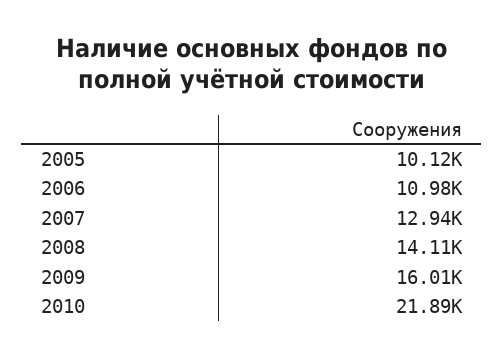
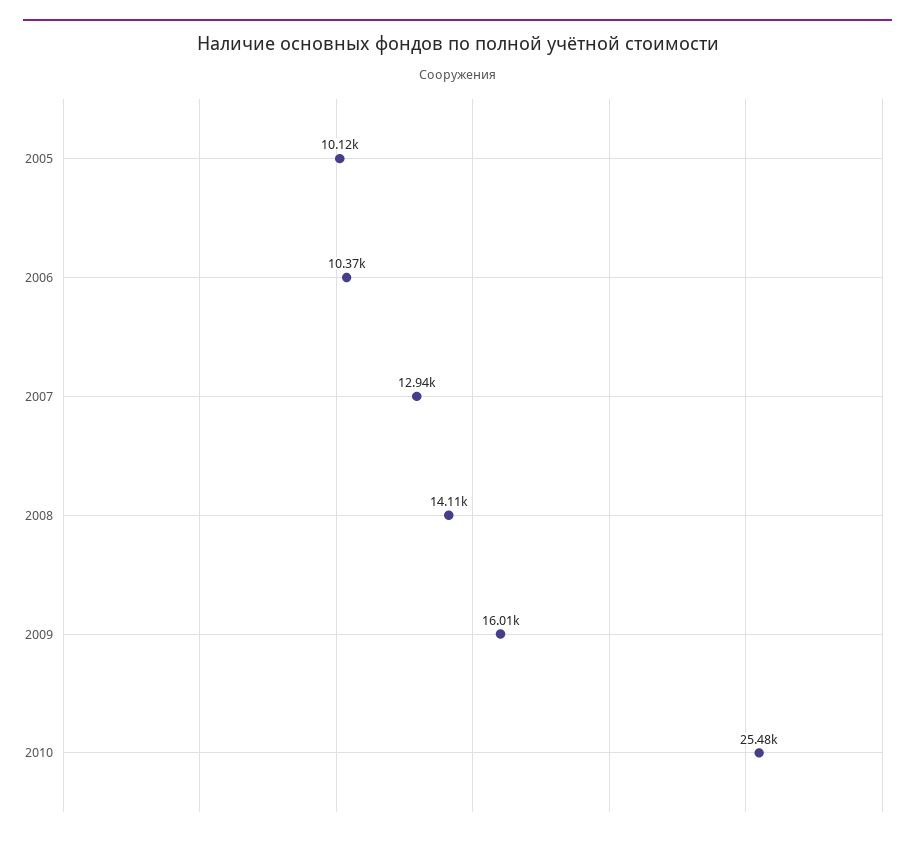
2006: 10980 -> 10370
2010: 21890 -> 25480

